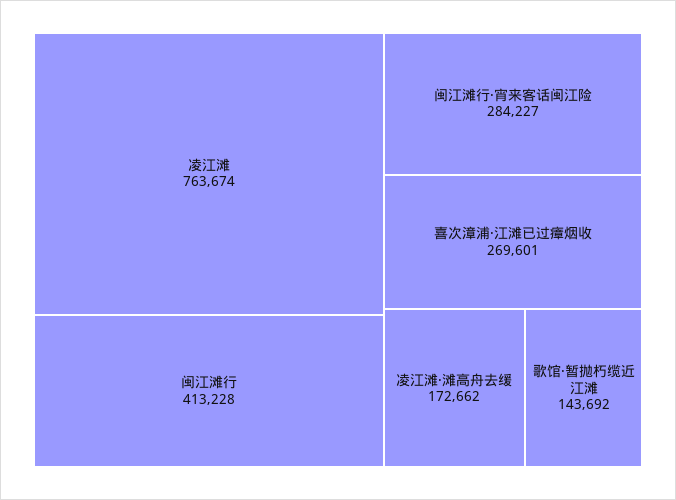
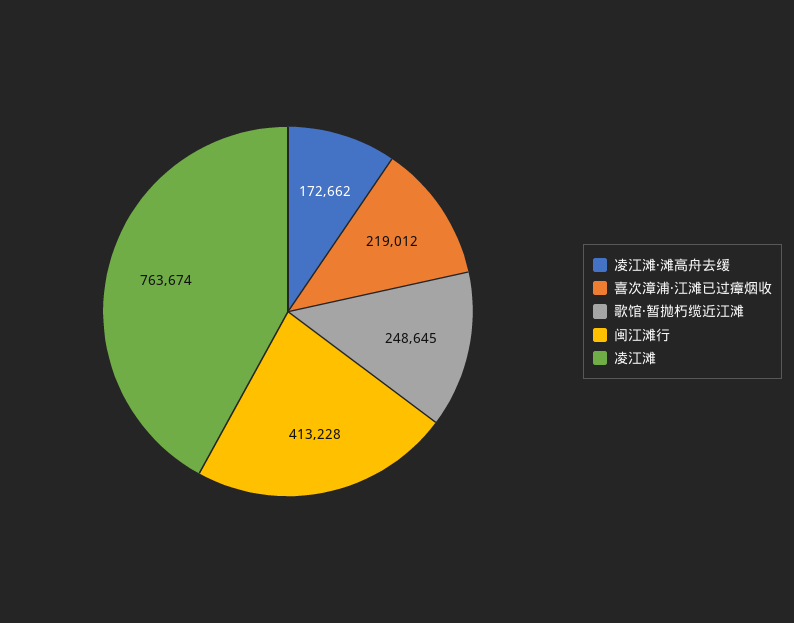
闽江滩行·宵来客话闽江险: 284227 -> none
喜次漳浦·江滩已过瘴烟收: 269601 -> 219012
歌馆·暂抛朽缆近江滩: 143692 -> 248645

